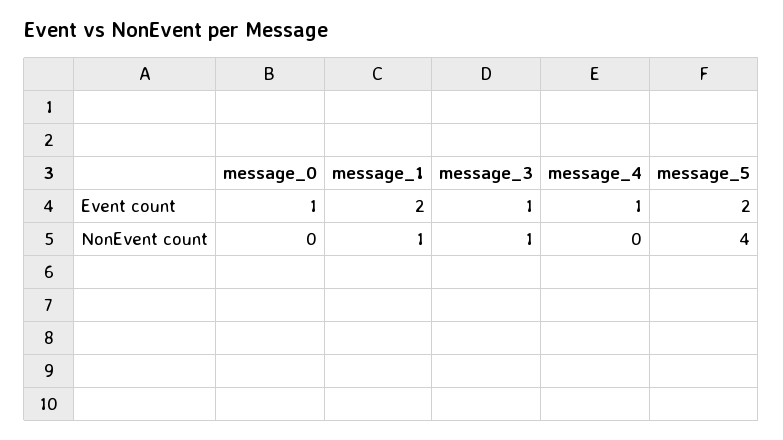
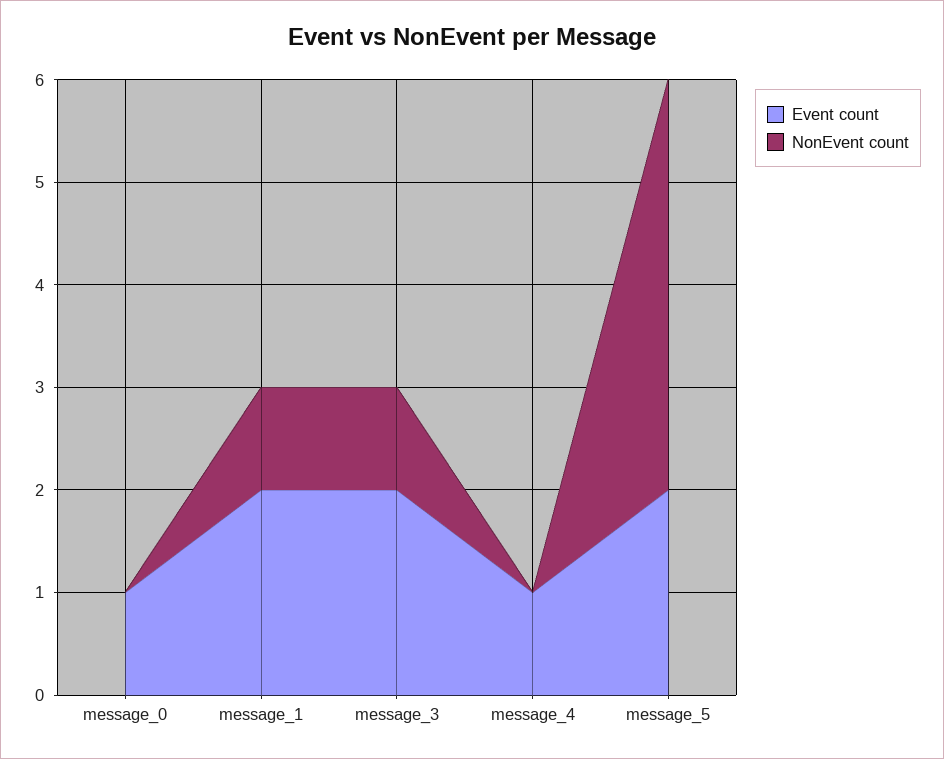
Event count, message_3: 1 -> 2

